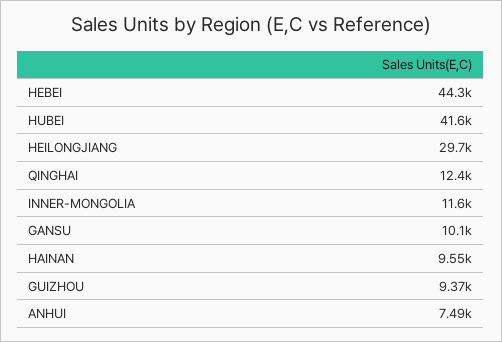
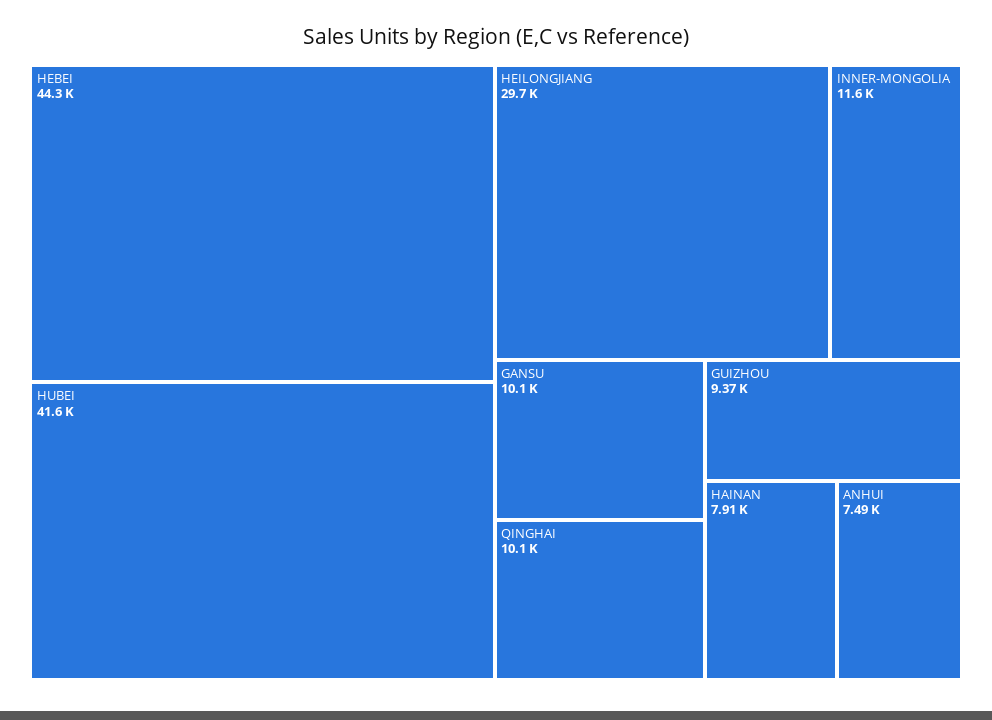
QINGHAI: 12400 -> 10100
HAINAN: 9550 -> 7910

